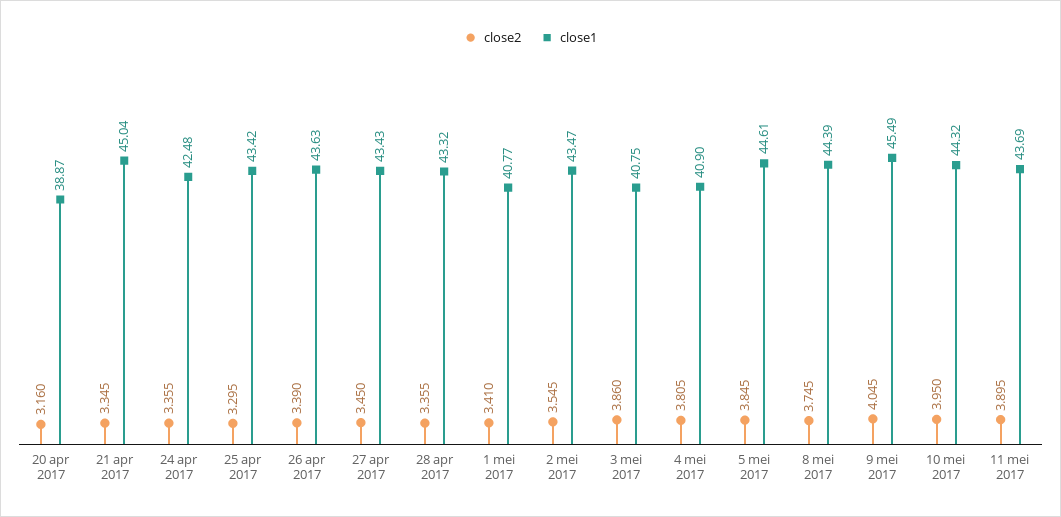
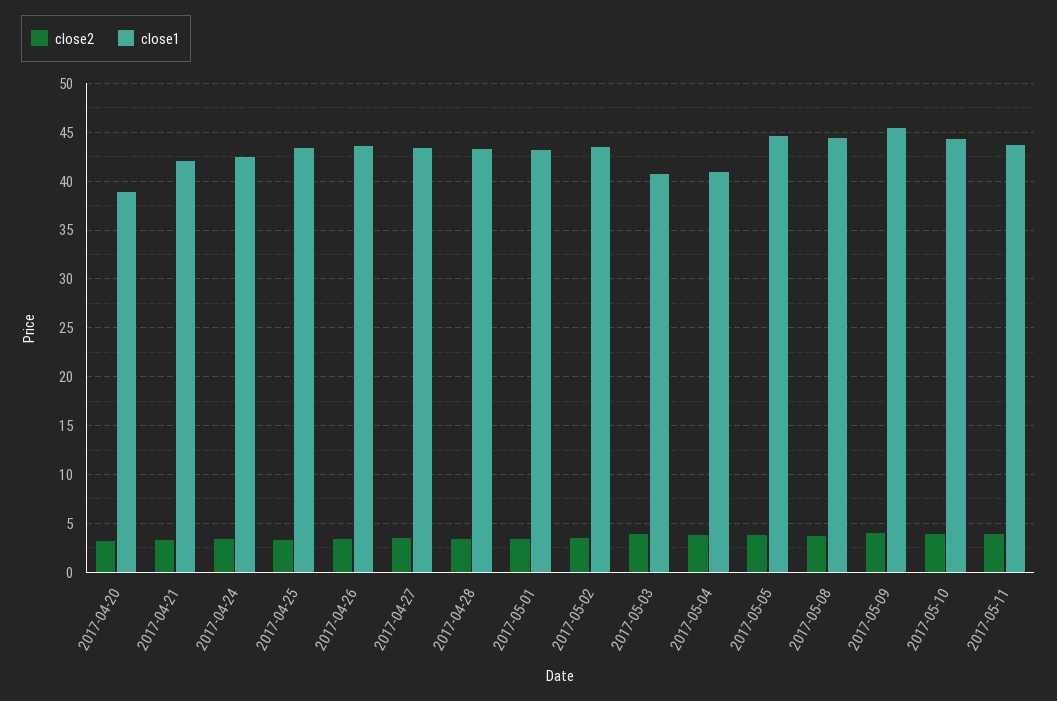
close1, 21 apr 2017: 45.04 -> 42
close1, 1 mei 2017: 40.77 -> 43

